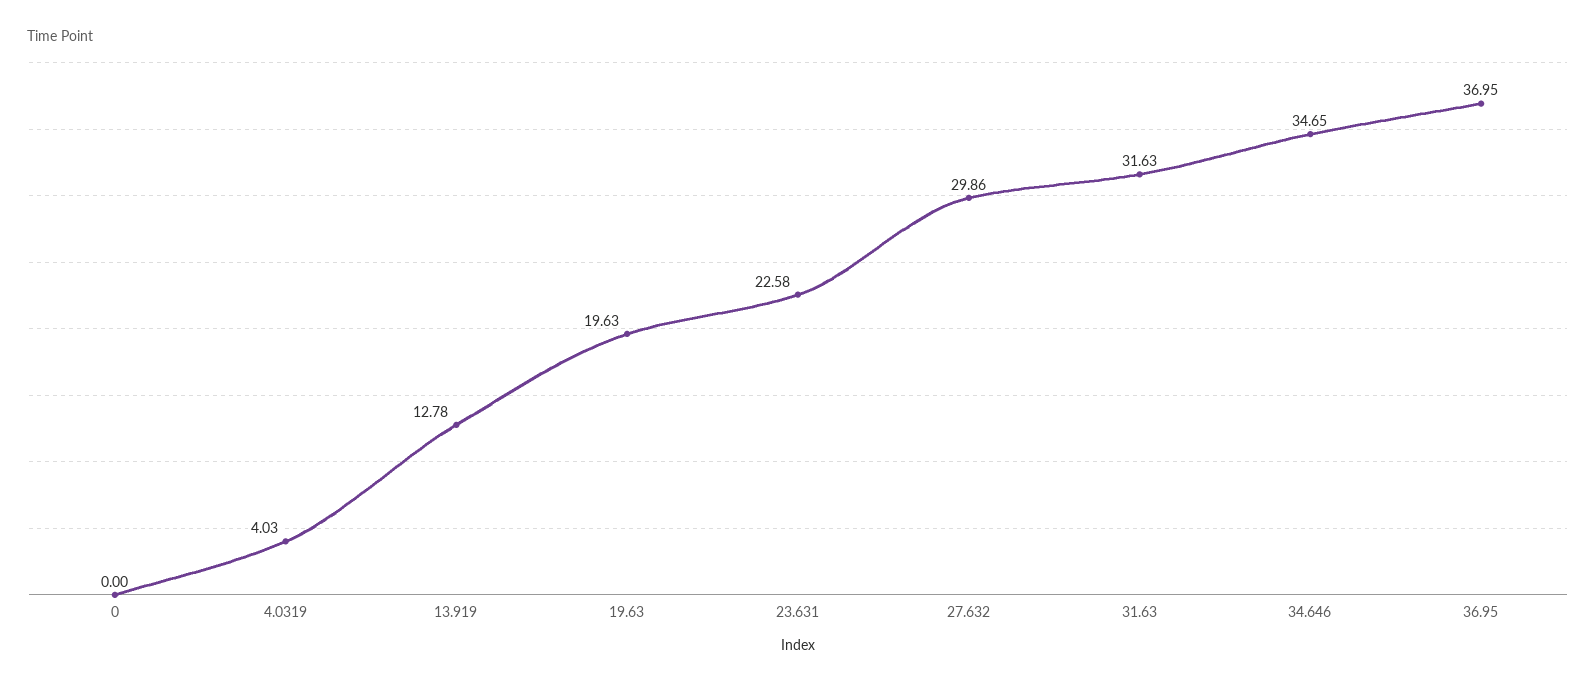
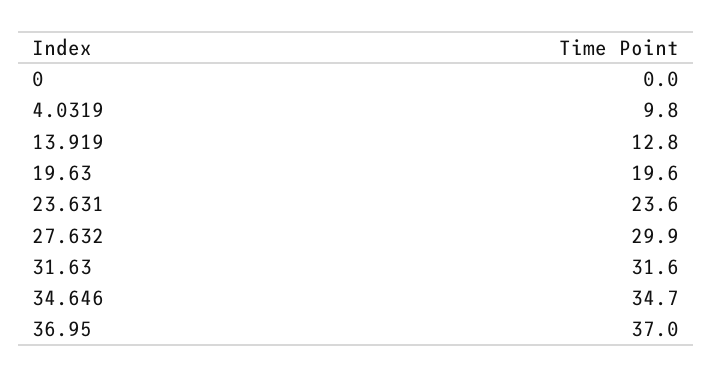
4.0319: 4.03 -> 9.8
23.631: 22.58 -> 23.6

